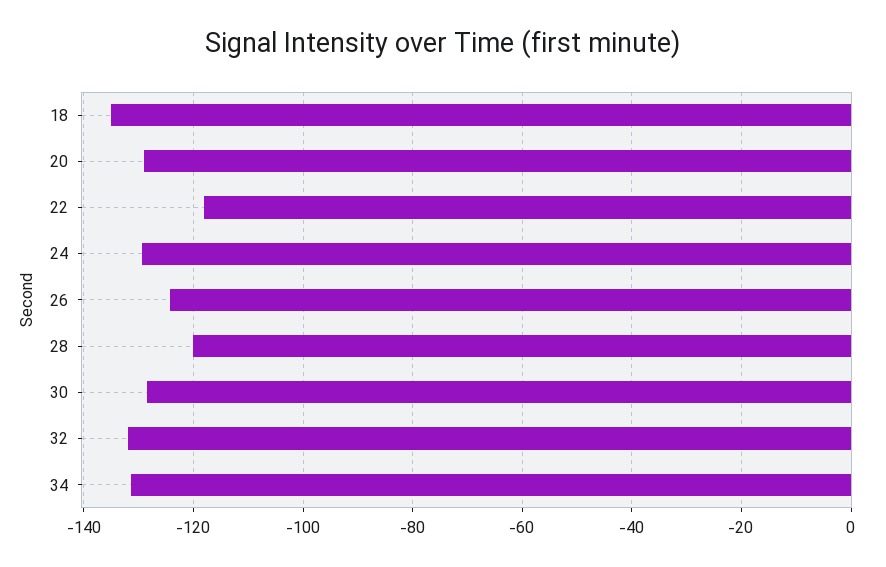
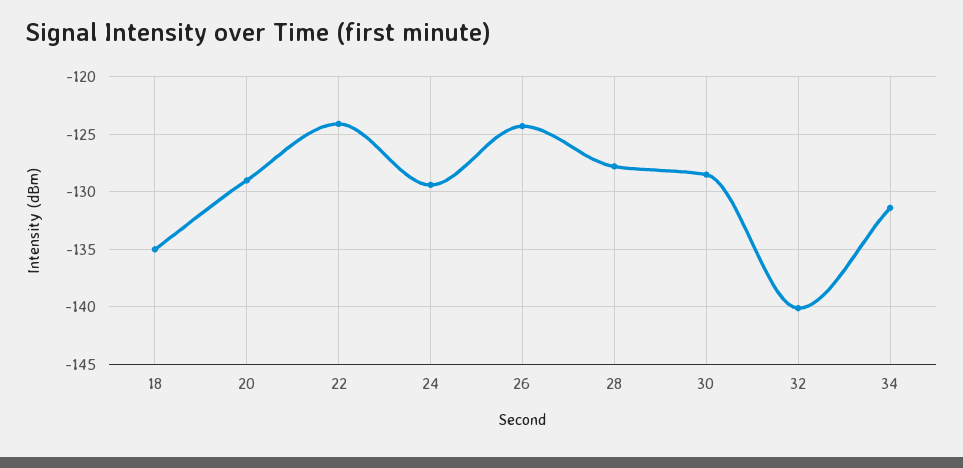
22: -118 -> -124
28: -120 -> -128
32: -132 -> -140

